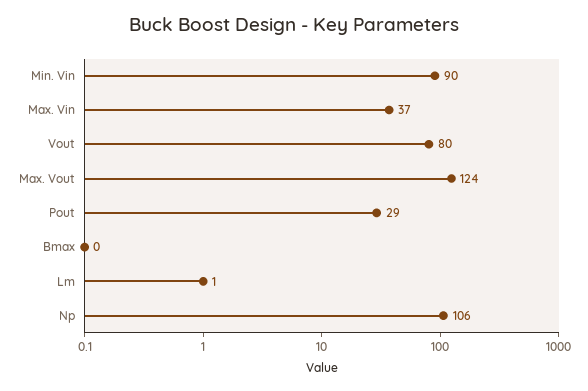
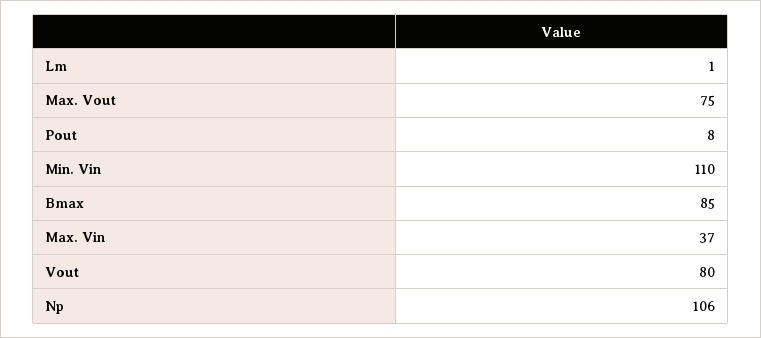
Min. Vin: 90 -> 110
Max. Vout: 124 -> 75
Pout: 29 -> 8
Bmax: 0 -> 85

